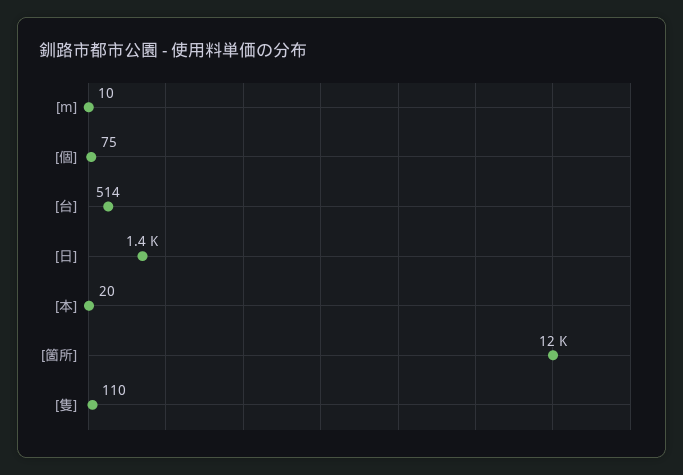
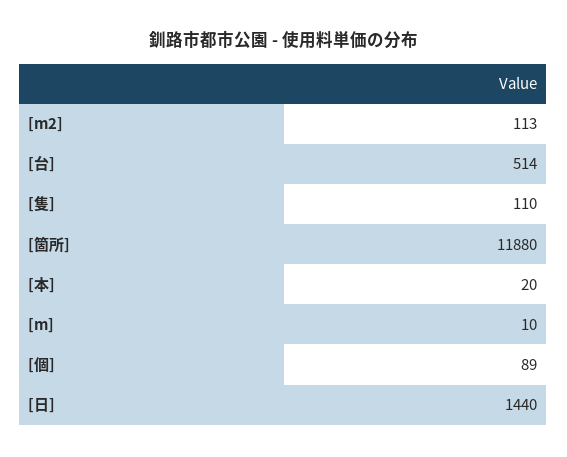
[個]: 75 -> 89
[m2]: none -> 113

